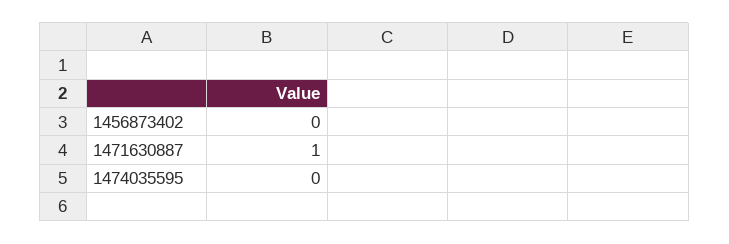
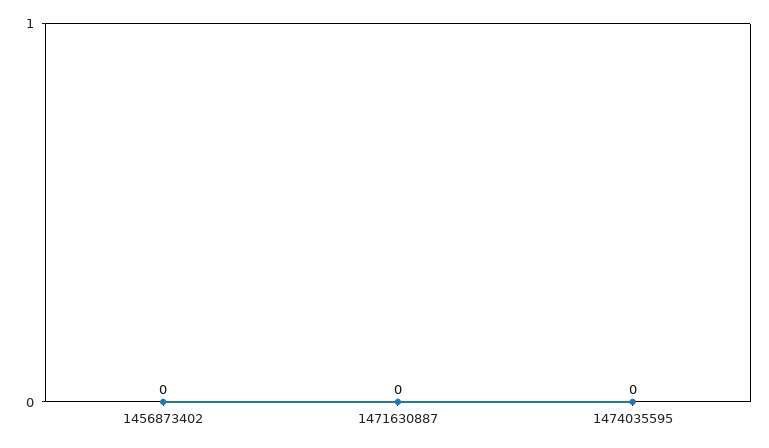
1471630887: 1 -> 0

